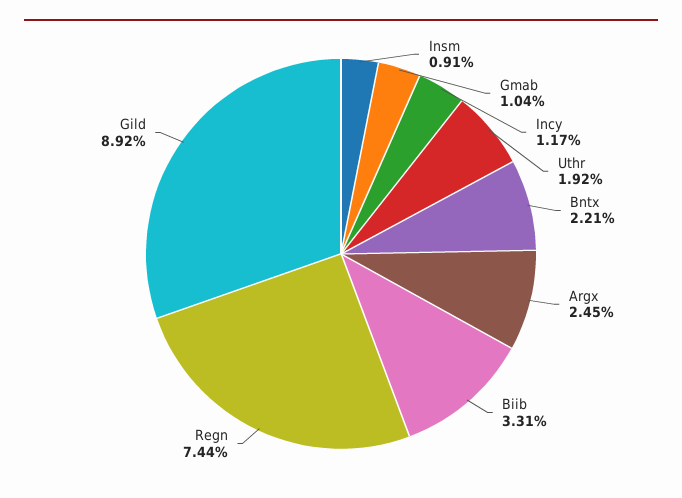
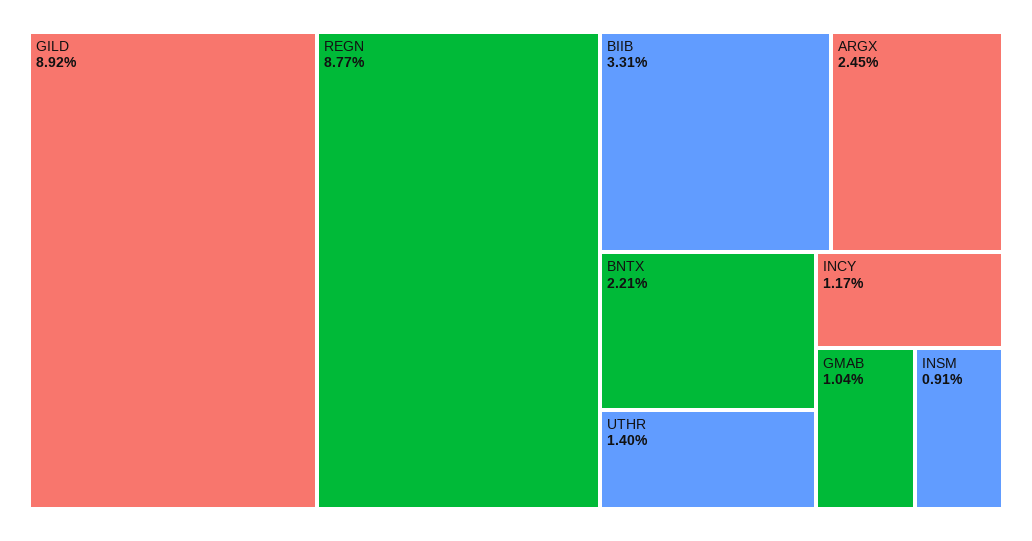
Uthr: 1.92 -> 1.4
Regn: 7.44 -> 8.77

